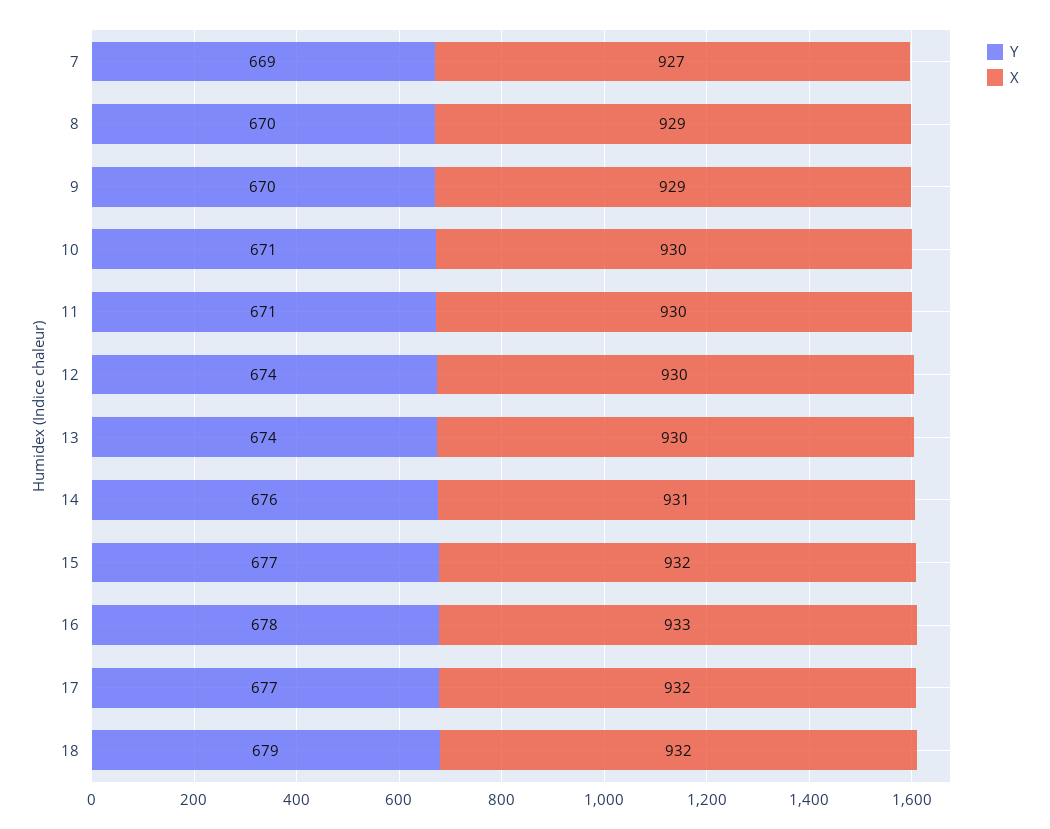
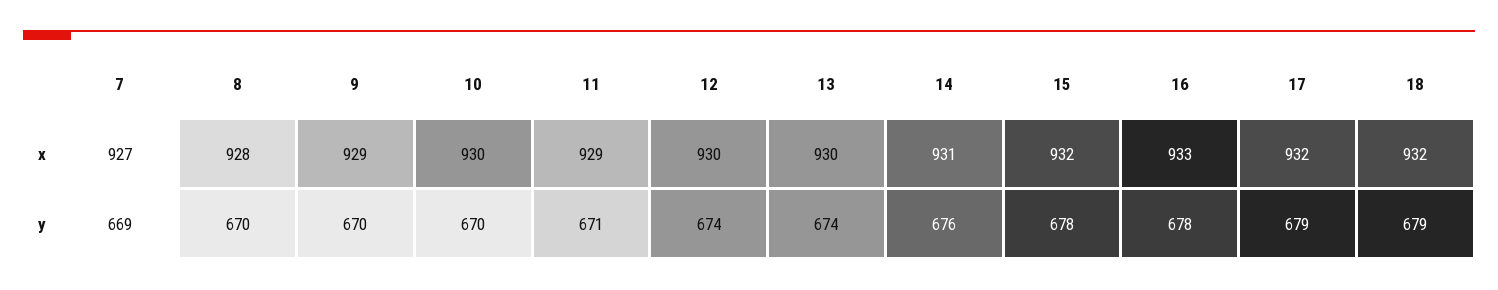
X, 8: 929 -> 928
Y, 10: 671 -> 670
X, 11: 930 -> 929
Y, 15: 677 -> 678
Y, 17: 677 -> 679

